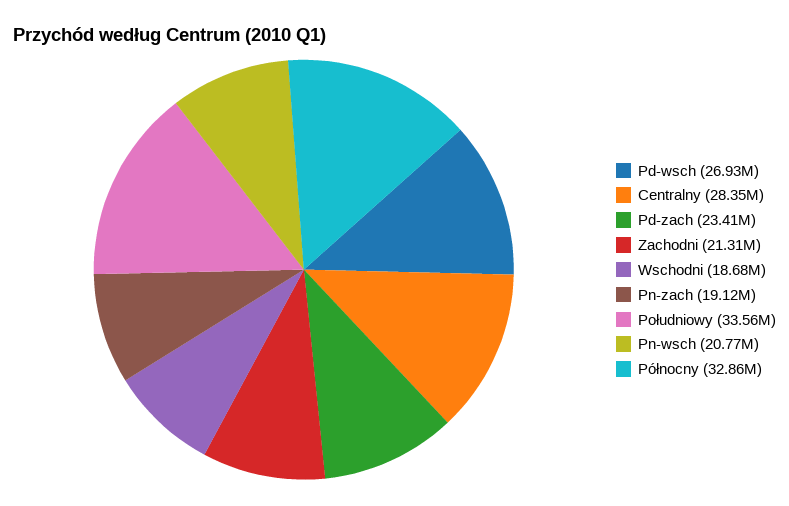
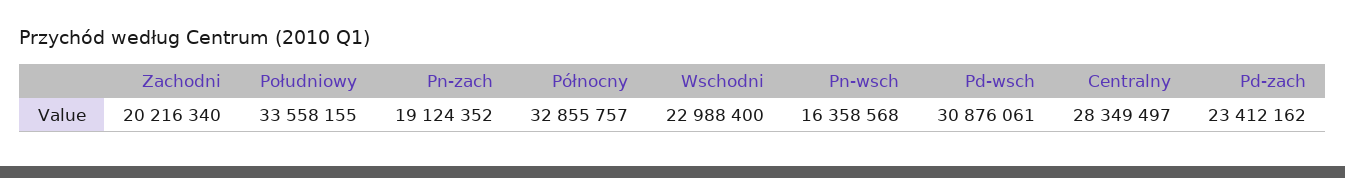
Pd-wsch: 26930000 -> 30876061
Zachodni: 21310000 -> 20216340
Wschodni: 18680000 -> 22988400
Pn-wsch: 20770000 -> 16358568

